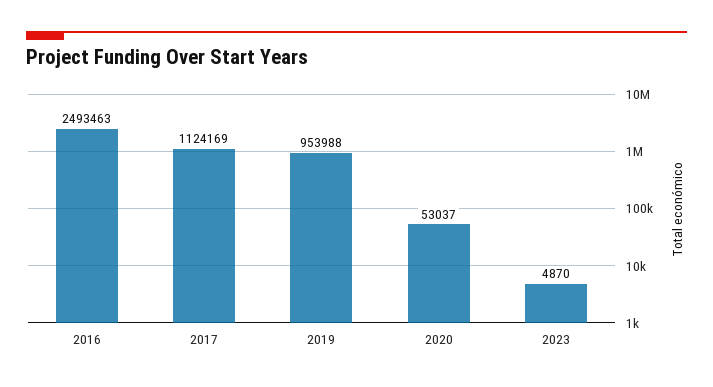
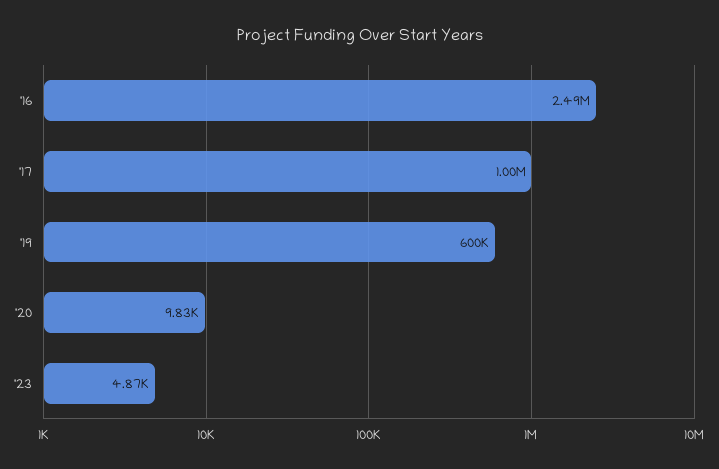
2017: 1124169 -> 1000000
2019: 953988 -> 600000
2020: 53037 -> 9830

